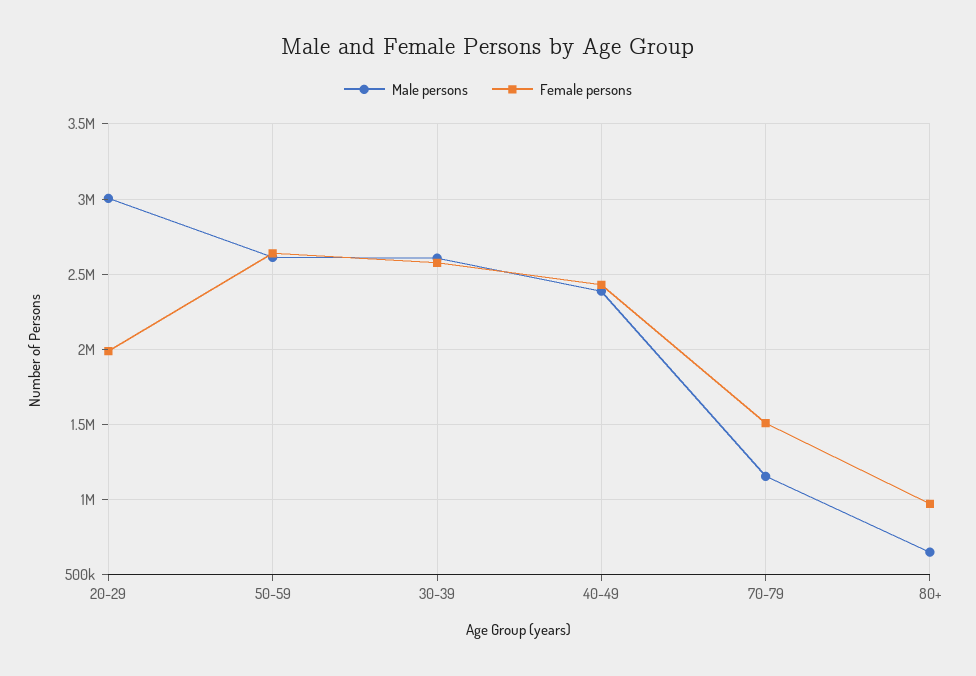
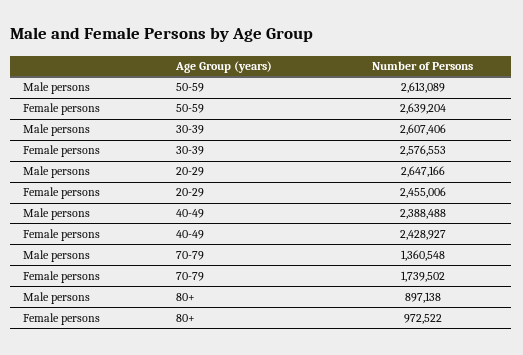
Male persons, 20-29: 3000000 -> 2647166
Female persons, 20-29: 2000000 -> 2455006
Male persons, 70-79: 1150000 -> 1360548
Female persons, 70-79: 1500000 -> 1739502
Male persons, 80+: 650000 -> 897138

